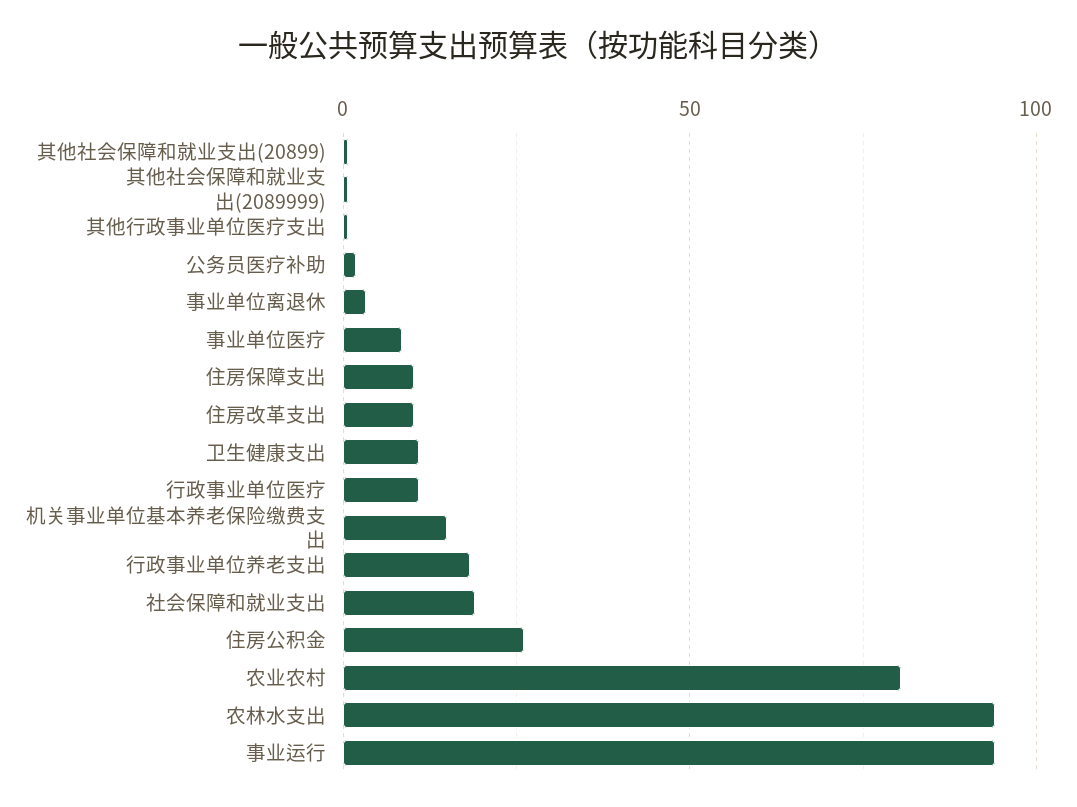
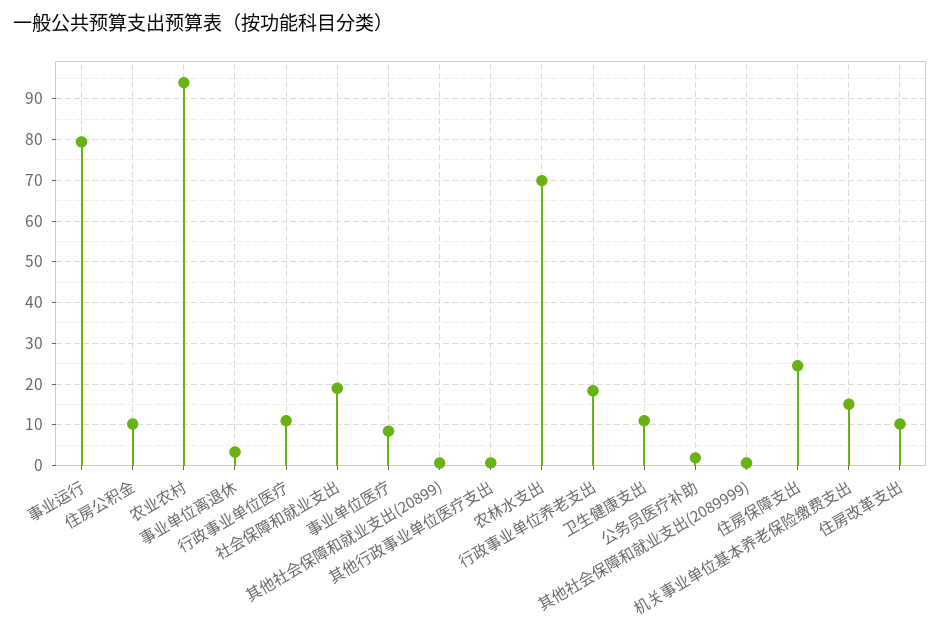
住房保障支出: 10 -> 24
住房公积金: 25 -> 10
农业农村: 80 -> 94
农林水支出: 95 -> 70
事业运行: 95 -> 80

